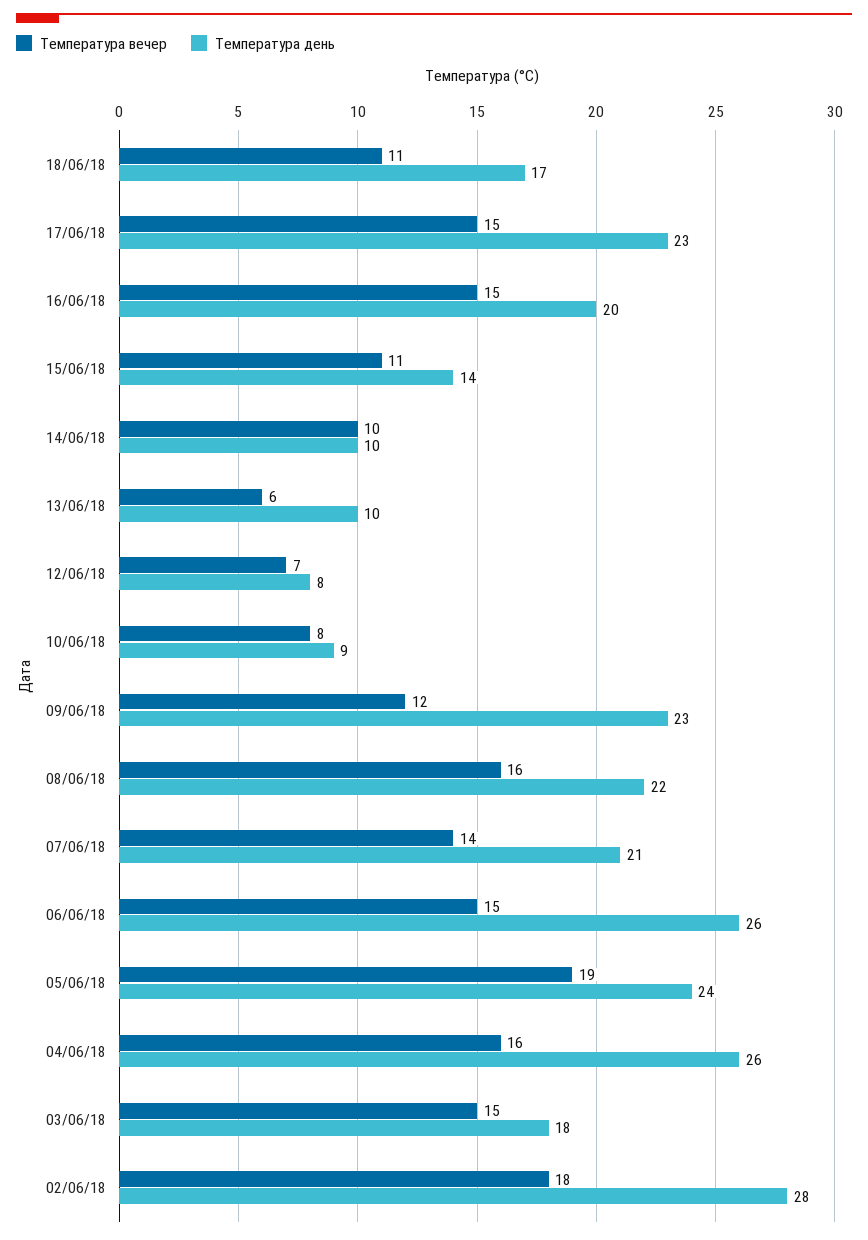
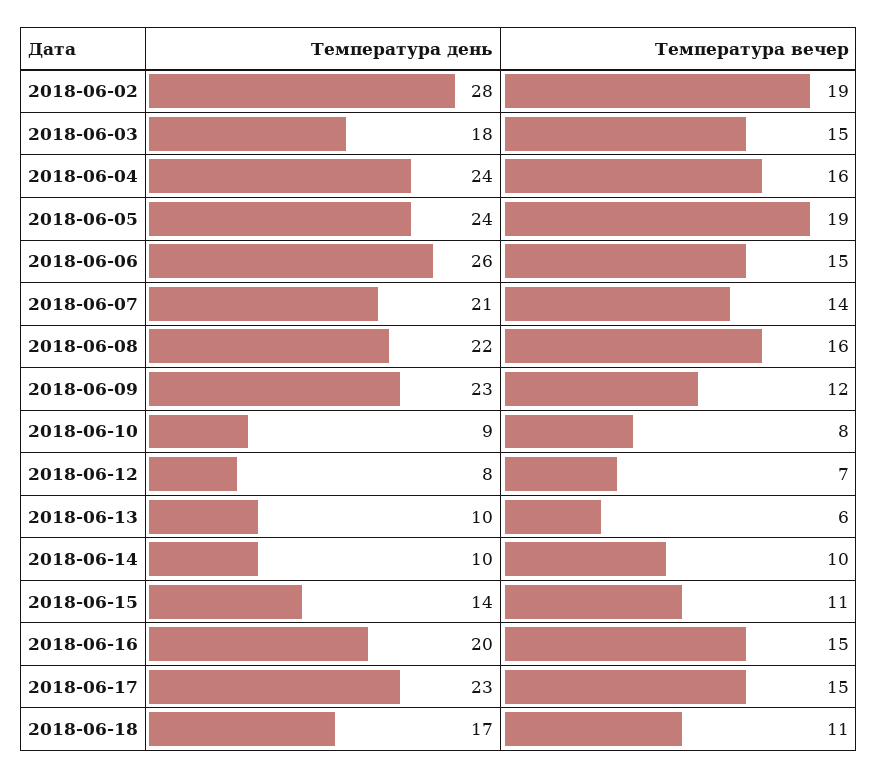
Температура день, 04/06/18: 26 -> 24
Температура вечер, 02/06/18: 18 -> 19

